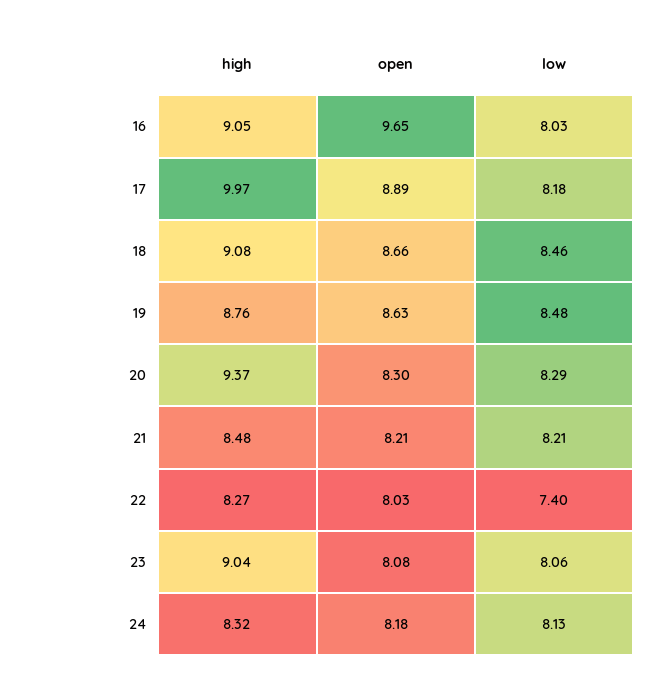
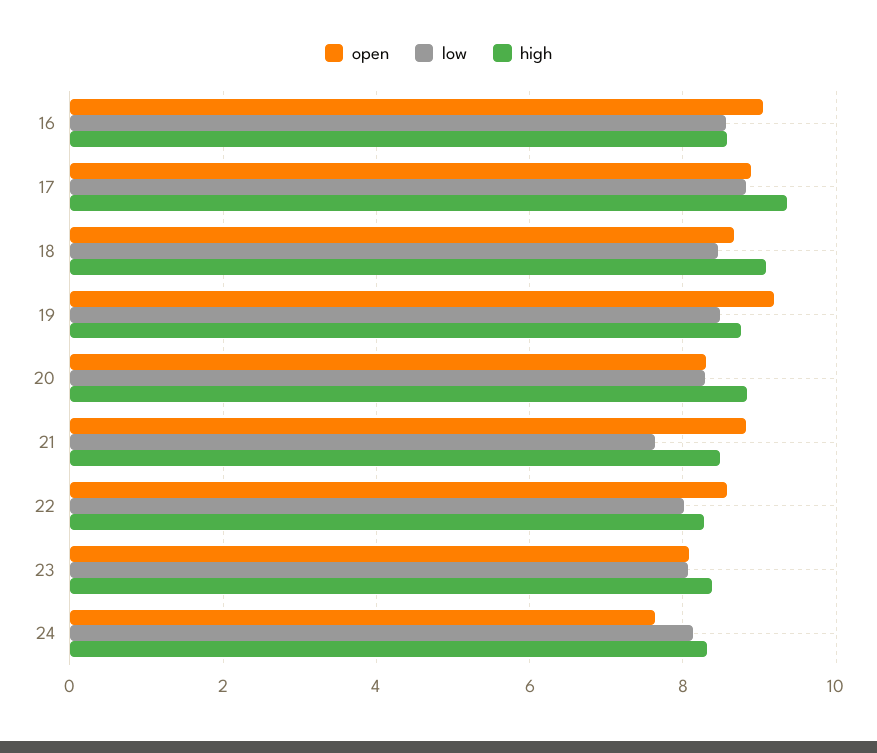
high, 16: 9.05 -> 8.6
open, 16: 9.65 -> 9
low, 16: 8.03 -> 8.6
high, 17: 9.97 -> 9.4
low, 17: 8.18 -> 8.8
open, 19: 8.63 -> 9.2
high, 20: 9.37 -> 8.8
open, 21: 8.21 -> 8.8
low, 21: 8.21 -> 7.6
open, 22: 8.03 -> 8.6
low, 22: 7.4 -> 8
high, 23: 9.04 -> 8.4
open, 24: 8.18 -> 7.6

